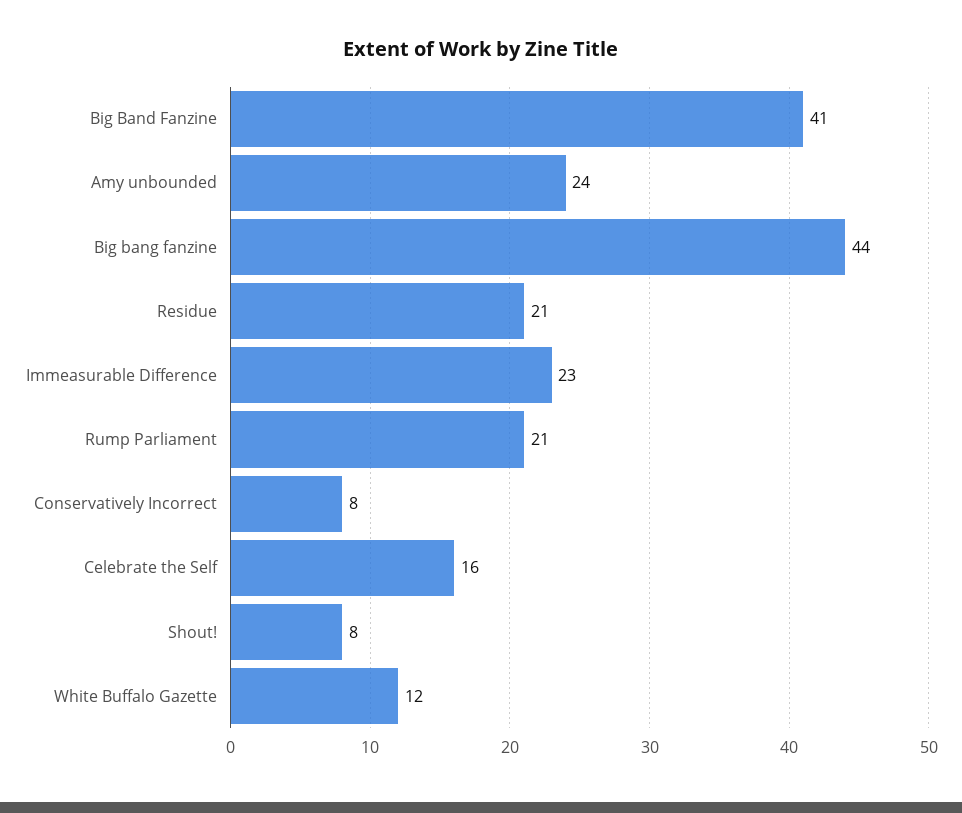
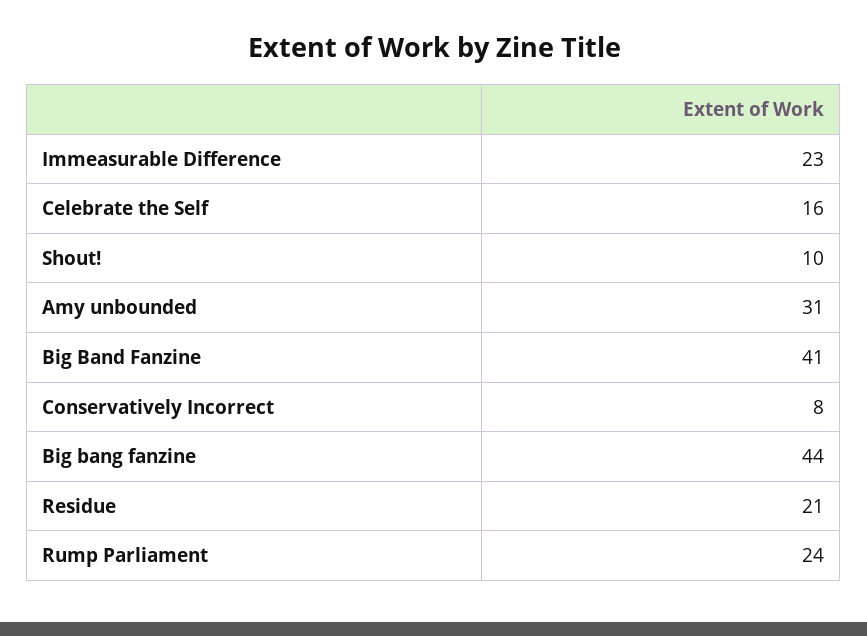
Amy unbounded: 24 -> 31
Rump Parliament: 21 -> 24
Shout!: 8 -> 10
White Buffalo Gazette: 12 -> none

